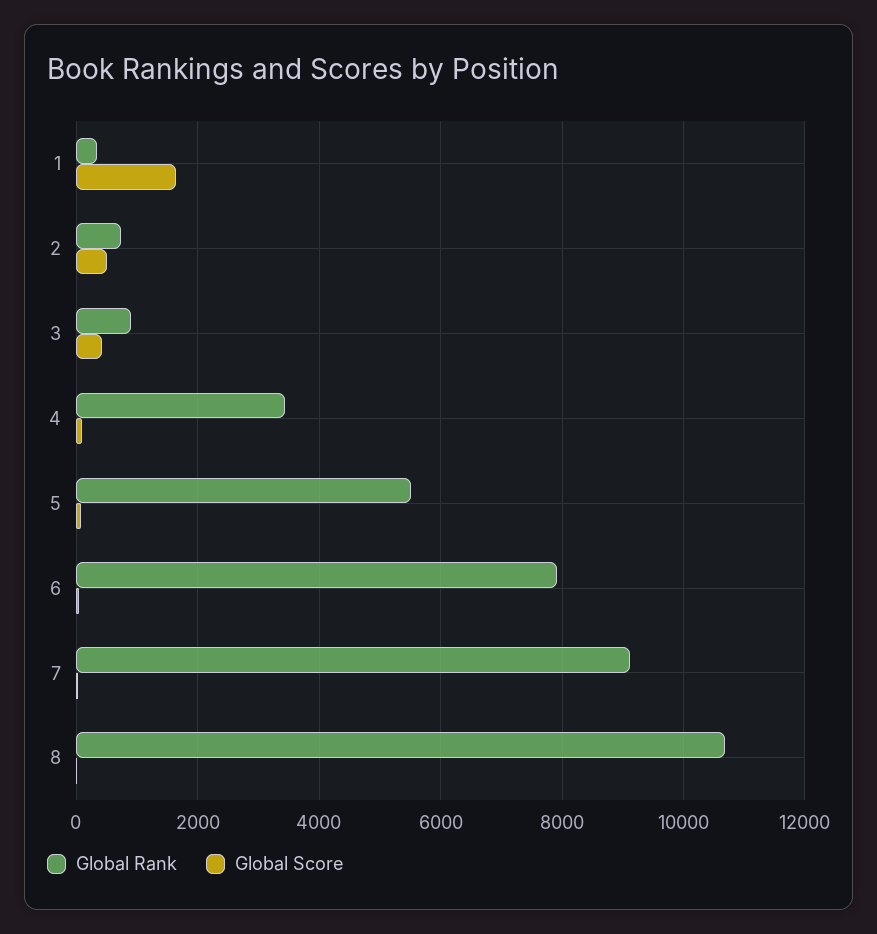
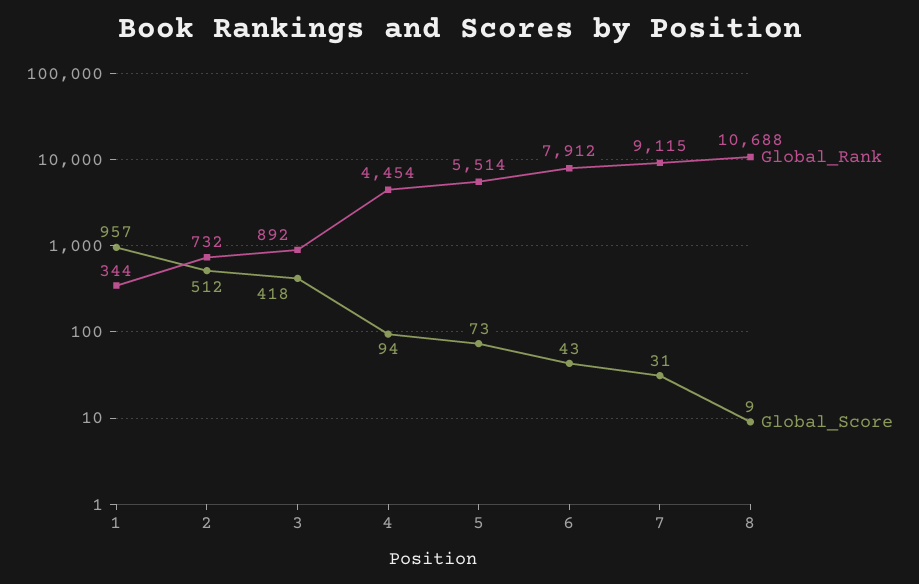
Global Score, 1: 1600 -> 957
Global Rank, 4: 3400 -> 4454

